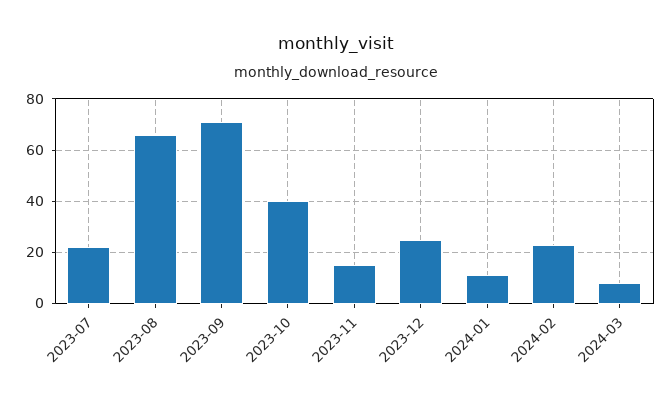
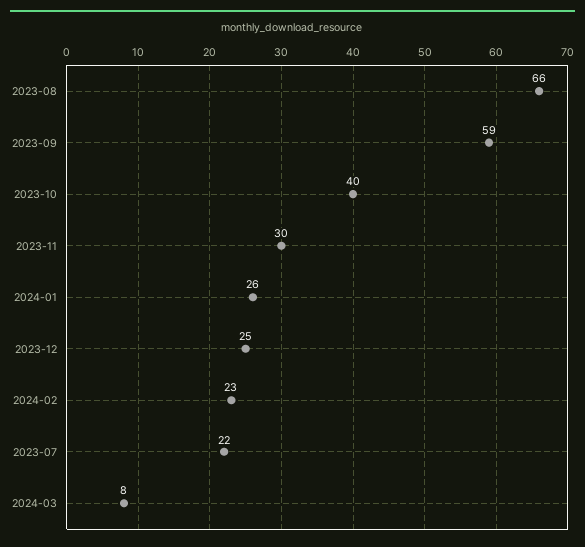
2023-09: 70 -> 59
2023-11: 15 -> 30
2024-01: 10 -> 26

